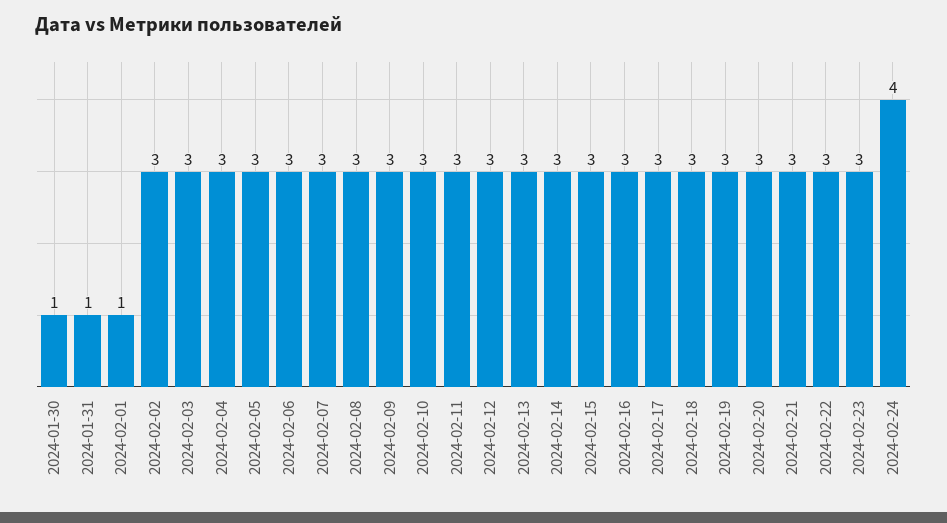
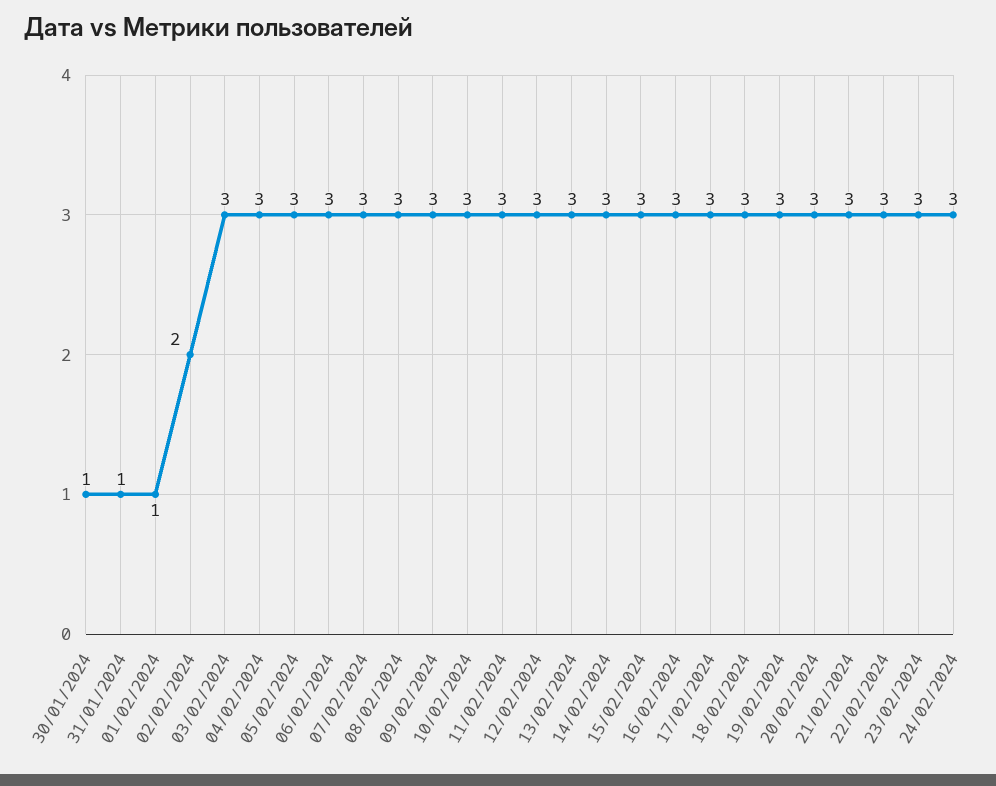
2024-02-02: 3 -> 2
2024-02-24: 4 -> 3

